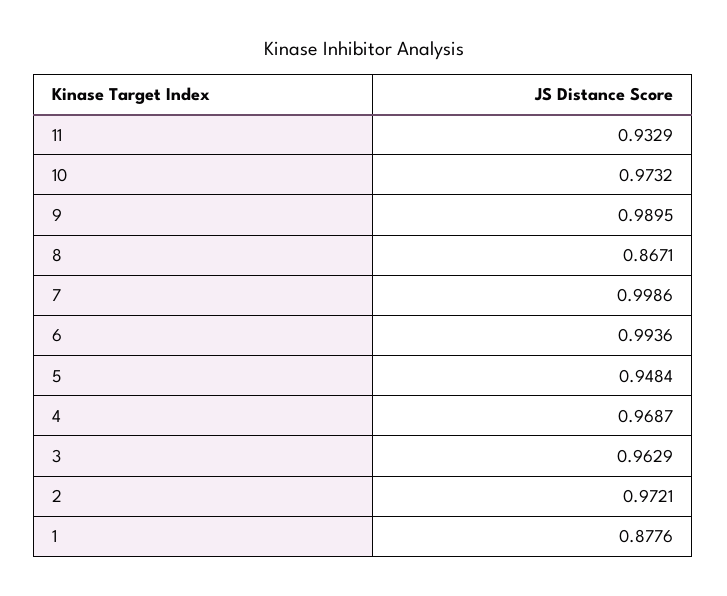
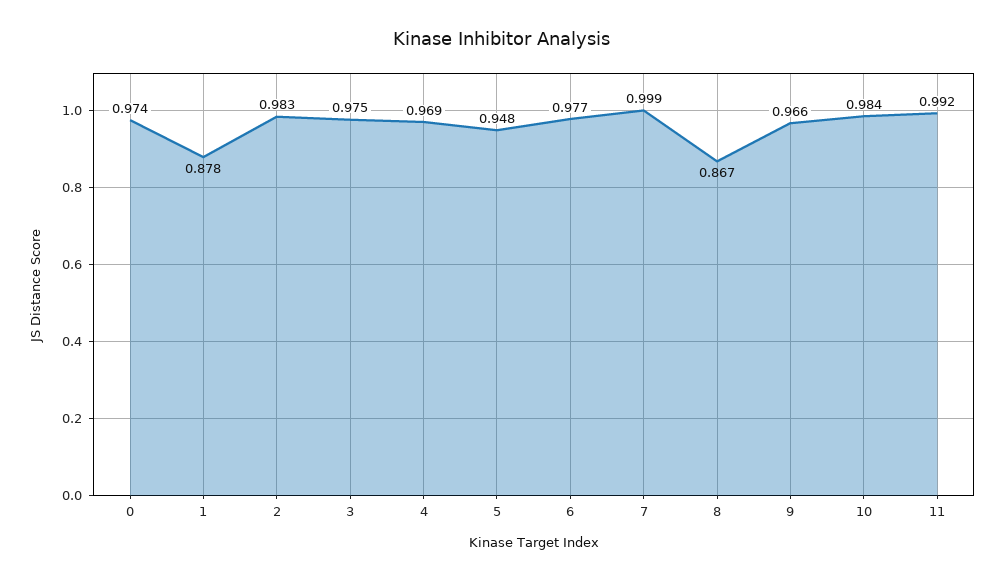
11: 0.9329 -> 0.992
10: 0.9732 -> 0.984
9: 0.9895 -> 0.966
6: 0.9936 -> 0.977
3: 0.9629 -> 0.975
2: 0.9721 -> 0.983
0: none -> 0.974

